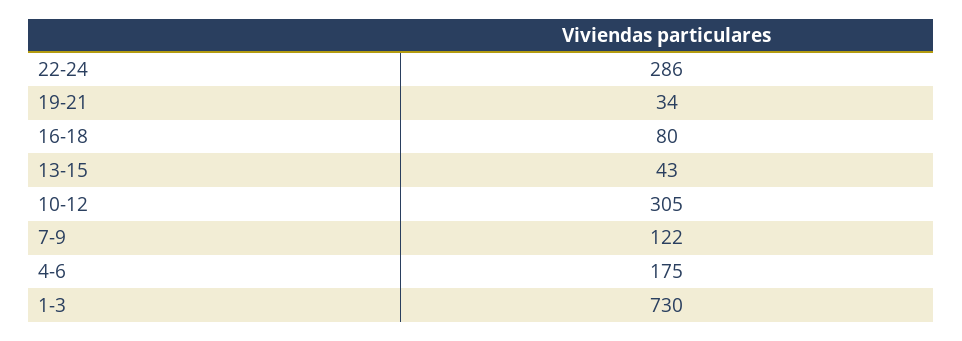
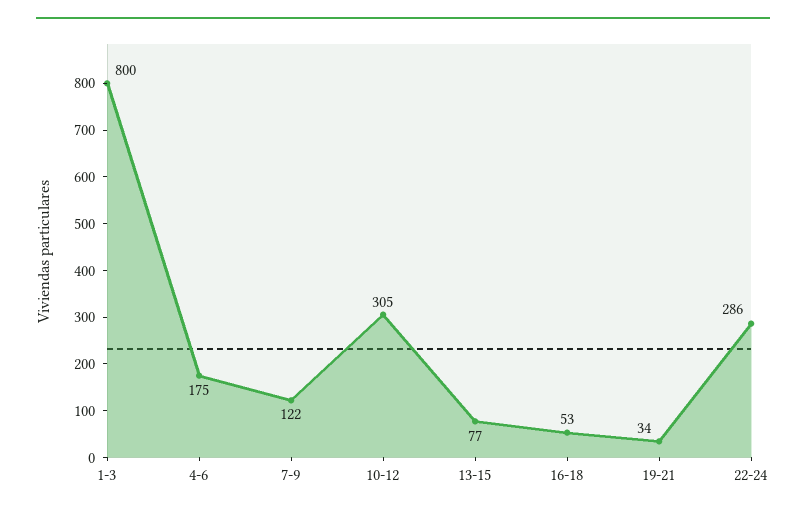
16-18: 80 -> 53
13-15: 43 -> 77
1-3: 730 -> 800

